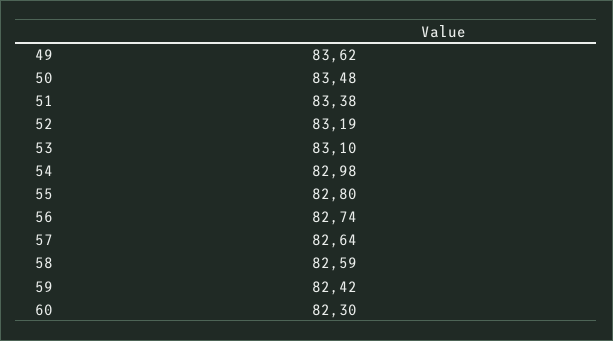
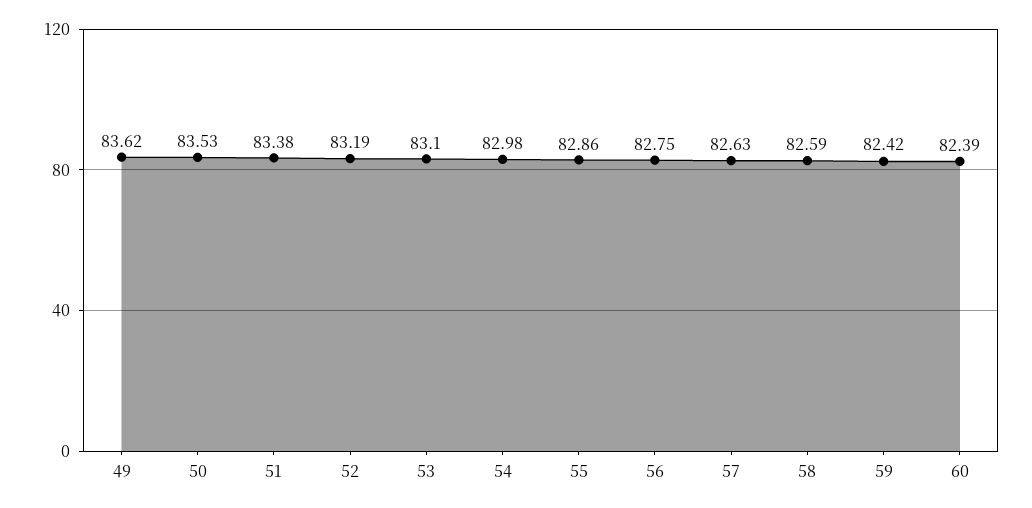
50: 83.48 -> 83.53
55: 82.8 -> 82.86
56: 82.74 -> 82.75
57: 82.64 -> 82.63
60: 82.3 -> 82.39

